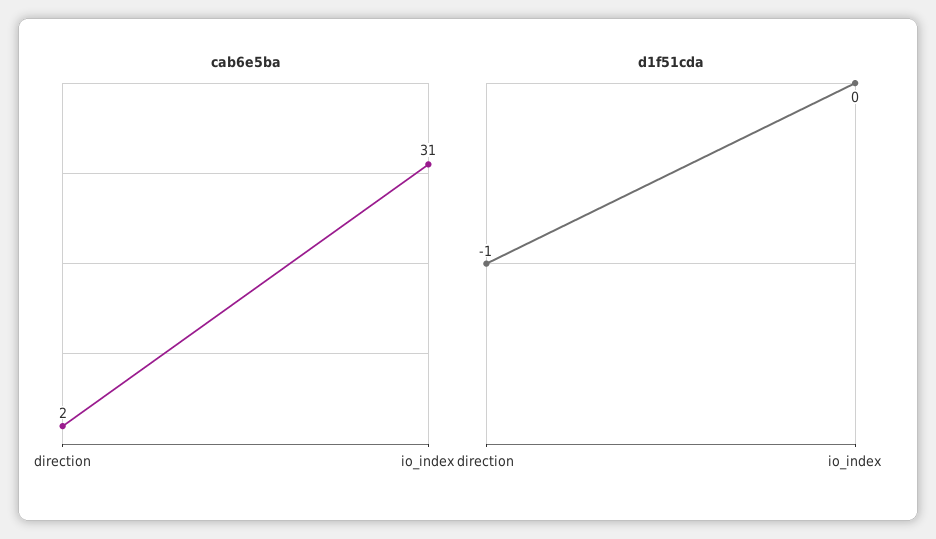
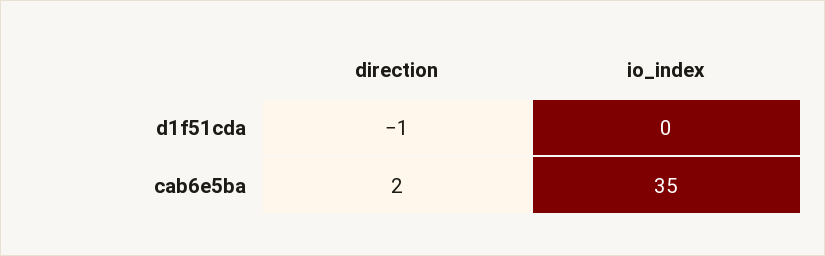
cab6e5ba, io_index: 31 -> 35

